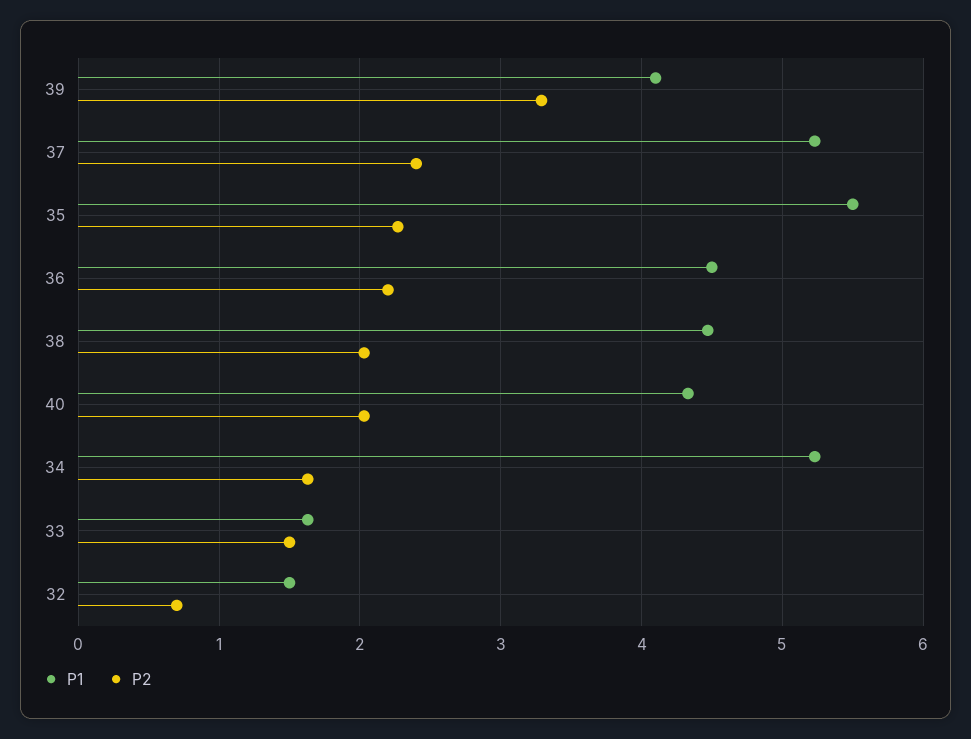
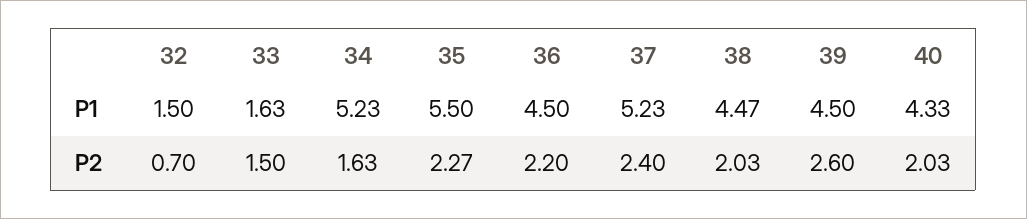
P1, 39: 4.1 -> 4.5
P2, 39: 3.3 -> 2.6

